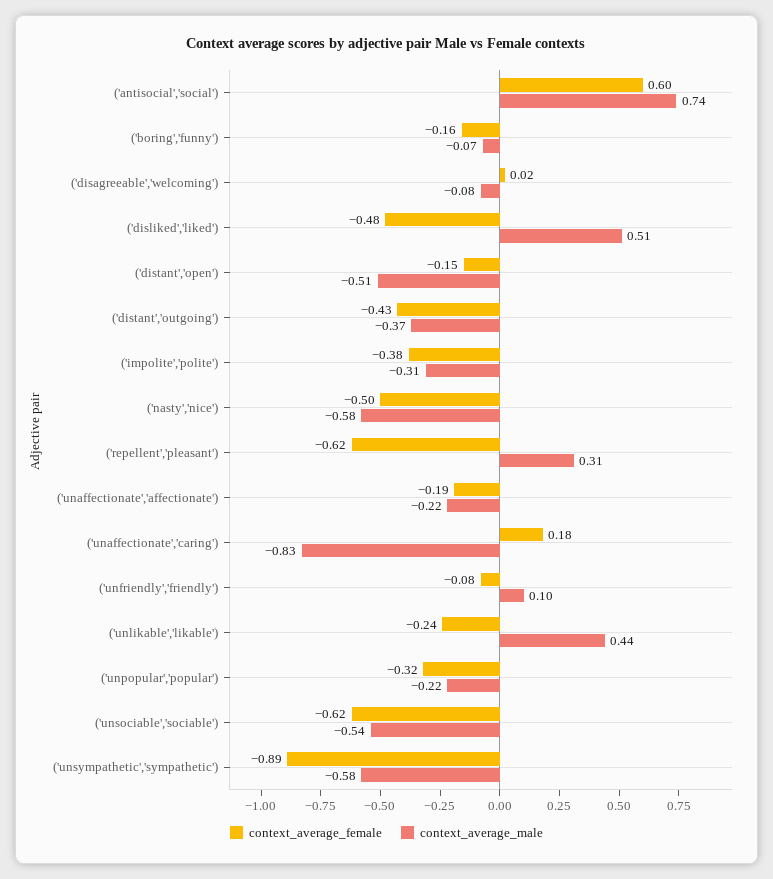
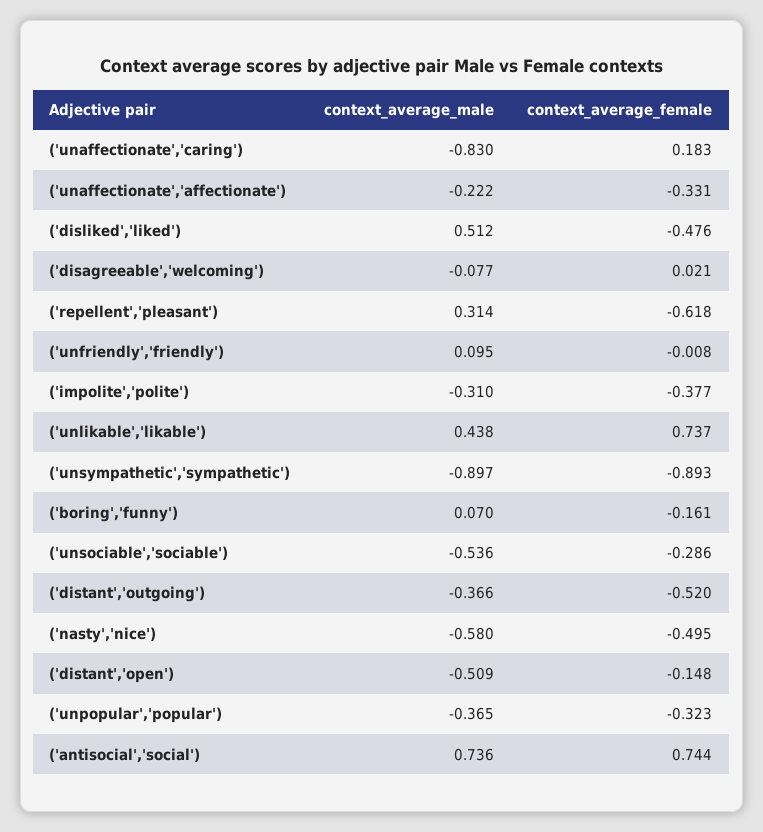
context_average_female, ('antisocial','social'): 0.6 -> 0.744
context_average_male, ('boring','funny'): -0.07 -> 0.07
context_average_female, ('distant','outgoing'): -0.43 -> -0.52
context_average_female, ('unaffectionate','affectionate'): -0.19 -> -0.331
context_average_female, ('unfriendly','friendly'): -0.08 -> -0.008
context_average_female, ('unlikable','likable'): -0.24 -> 0.737
context_average_male, ('unpopular','popular'): -0.22 -> -0.365
context_average_female, ('unsociable','sociable'): -0.62 -> -0.286
context_average_male, ('unsympathetic','sympathetic'): -0.58 -> -0.897

